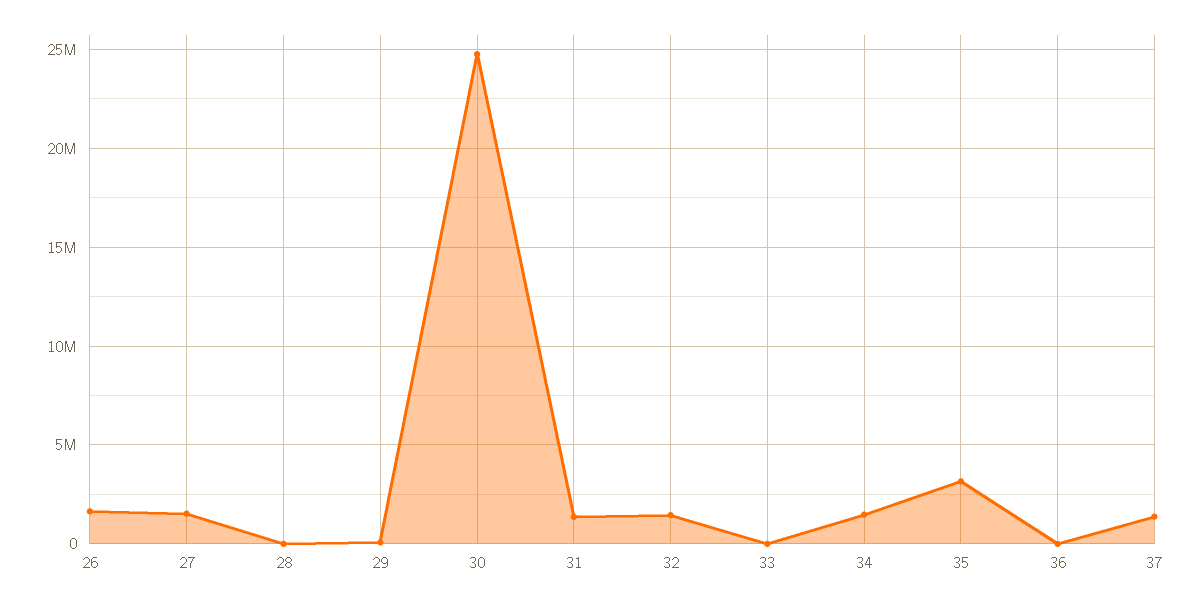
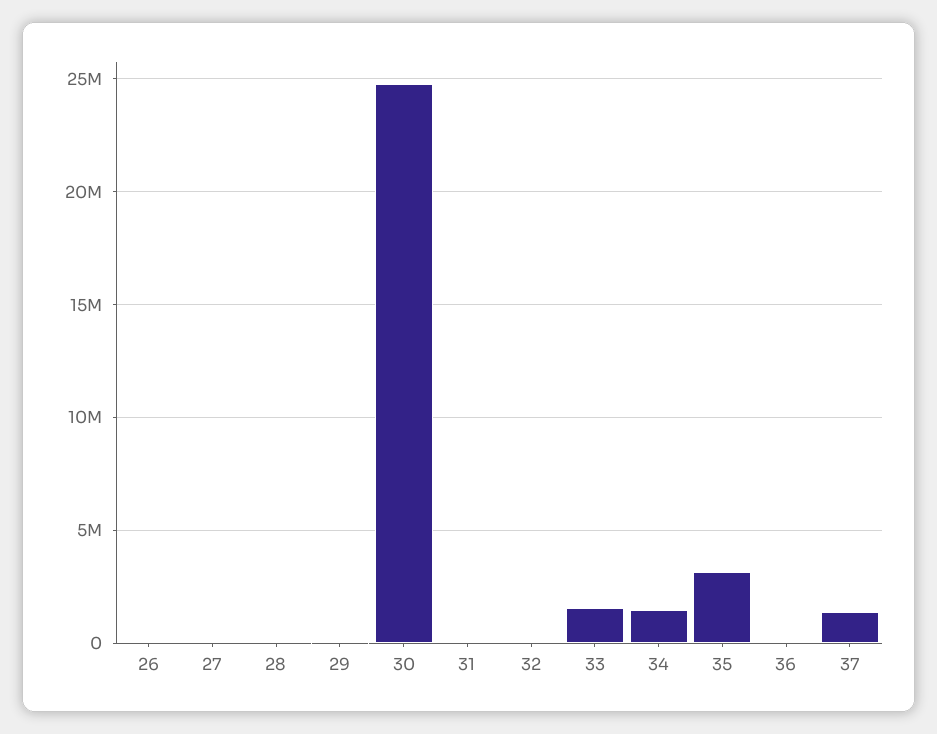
26: 1500000 -> 0
27: 1500000 -> 0
31: 1500000 -> 0
32: 1500000 -> 0
33: 0 -> 1500000

